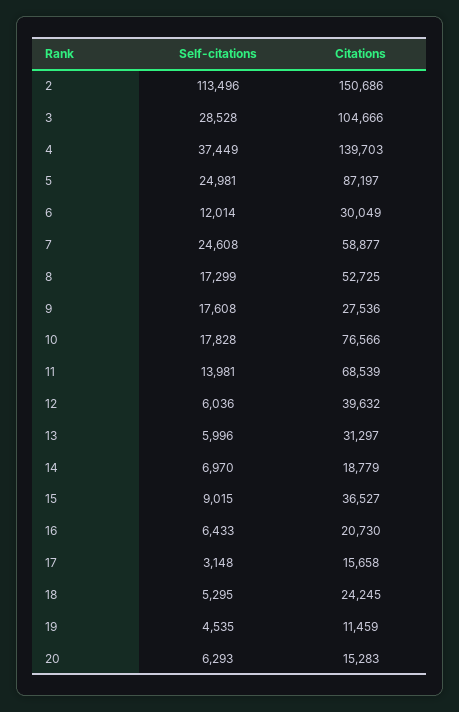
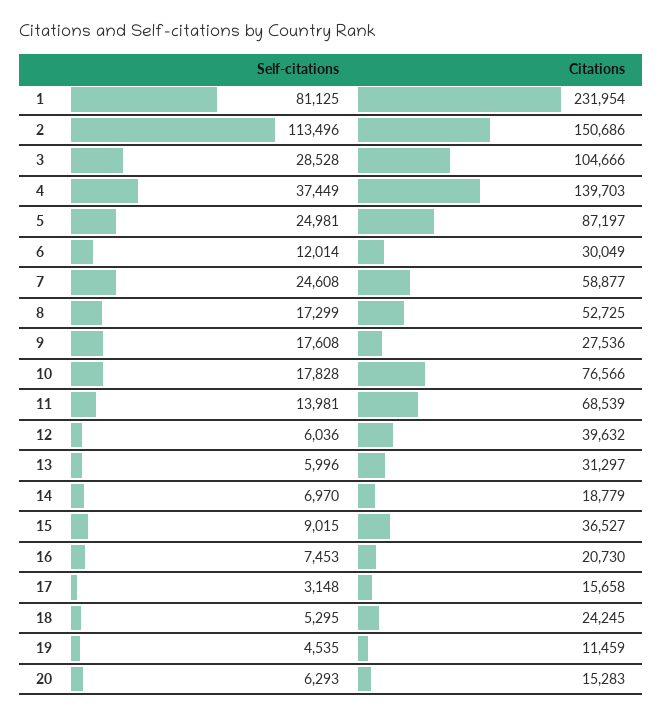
Self-citations, 16: 6433 -> 7453
Self-citations, 1: none -> 81125
Citations, 1: none -> 231954

